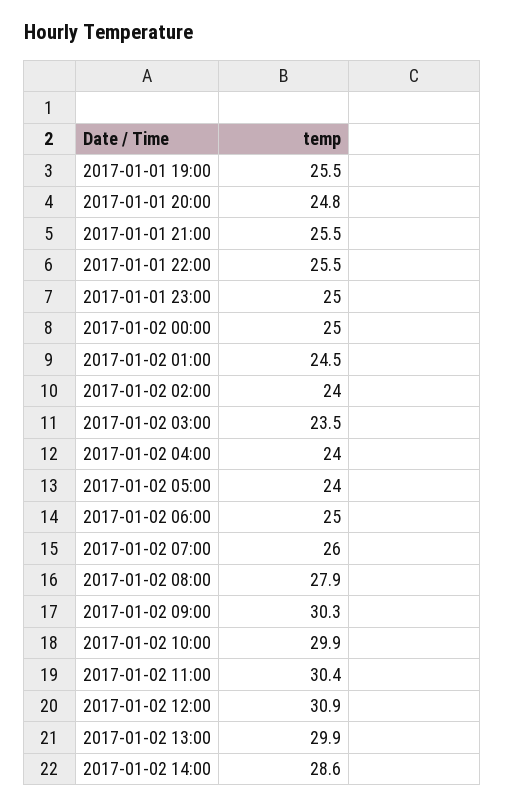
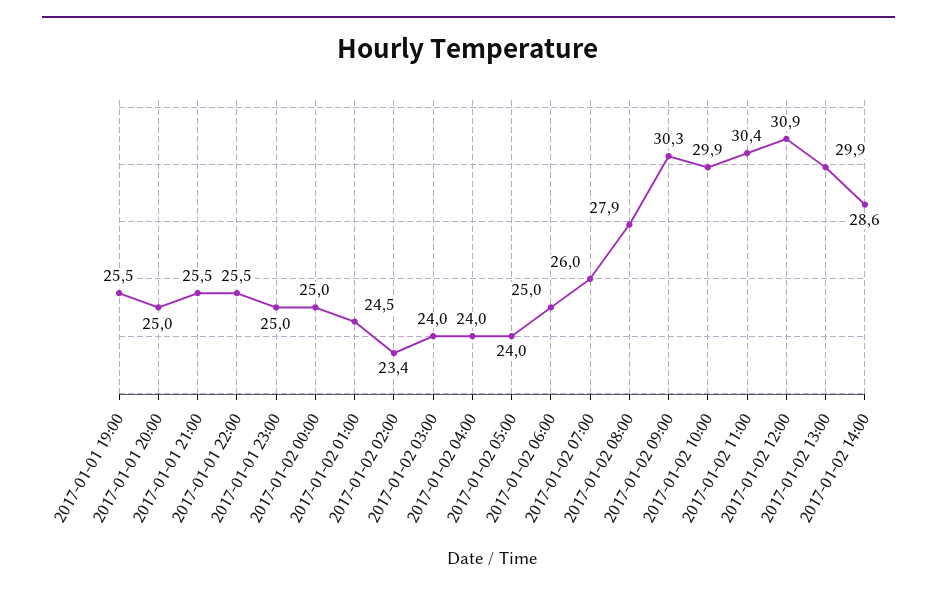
2017-01-01 20:00: 24.8 -> 25
2017-01-02 02:00: 24 -> 23.4
2017-01-02 03:00: 23.5 -> 24

